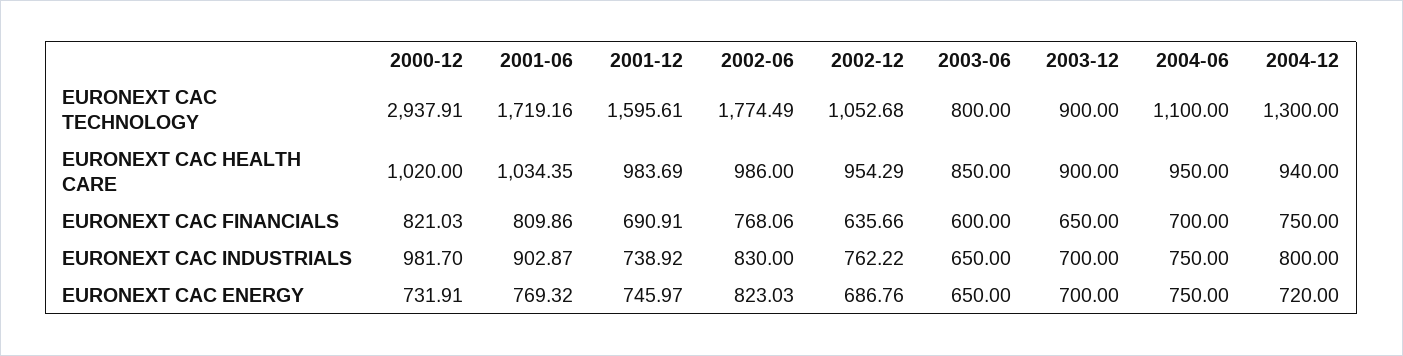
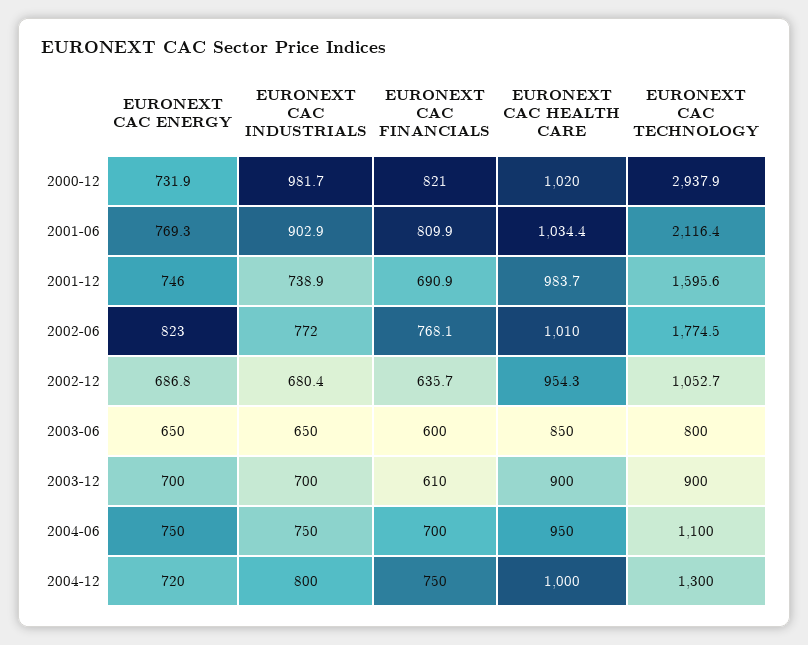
2001-06, EURONEXT CAC TECHNOLOGY: 1719.16 -> 2116.4
2002-06, EURONEXT CAC HEALTH CARE: 986 -> 1010
2004-12, EURONEXT CAC HEALTH CARE: 940 -> 1000
2003-12, EURONEXT CAC FINANCIALS: 650 -> 610
2002-06, EURONEXT CAC INDUSTRIALS: 830 -> 772
2002-12, EURONEXT CAC INDUSTRIALS: 762.22 -> 680.4

